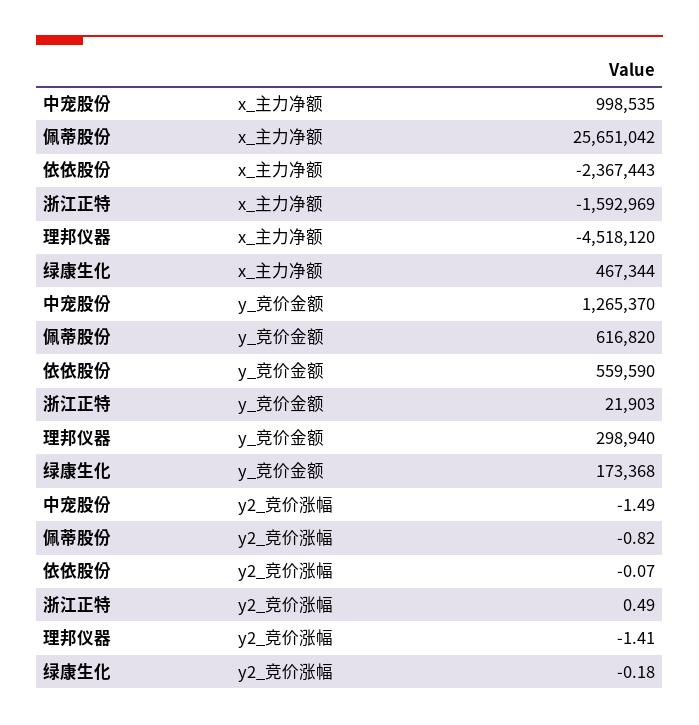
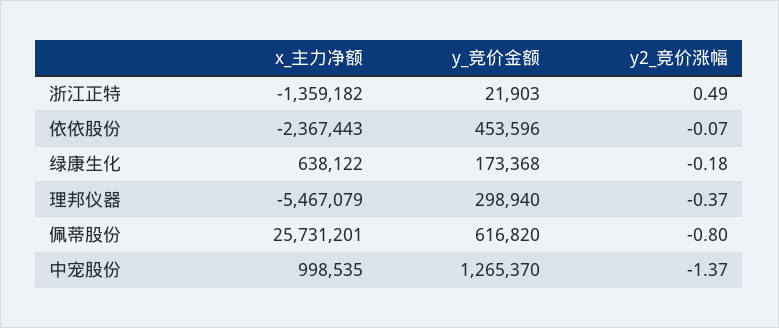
佩蒂股份, x_主力净额: 25651042 -> 25731201
浙江正特, x_主力净额: -1592969 -> -1359182
理邦仪器, x_主力净额: -4518120 -> -5467079
绿康生化, x_主力净额: 467344 -> 638122
依依股份, y_竞价金额: 559590 -> 453596
中宠股份, y2_竞价涨幅: -1.49 -> -1.37
佩蒂股份, y2_竞价涨幅: -0.82 -> -0.8
理邦仪器, y2_竞价涨幅: -1.41 -> -0.37

